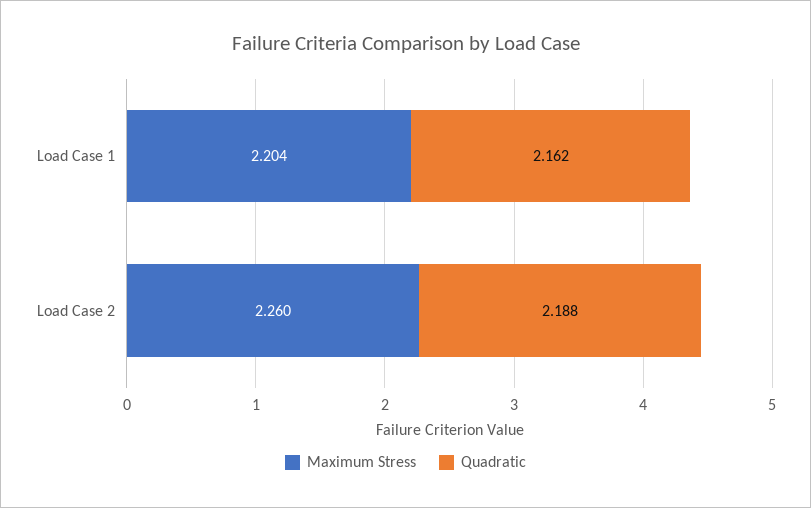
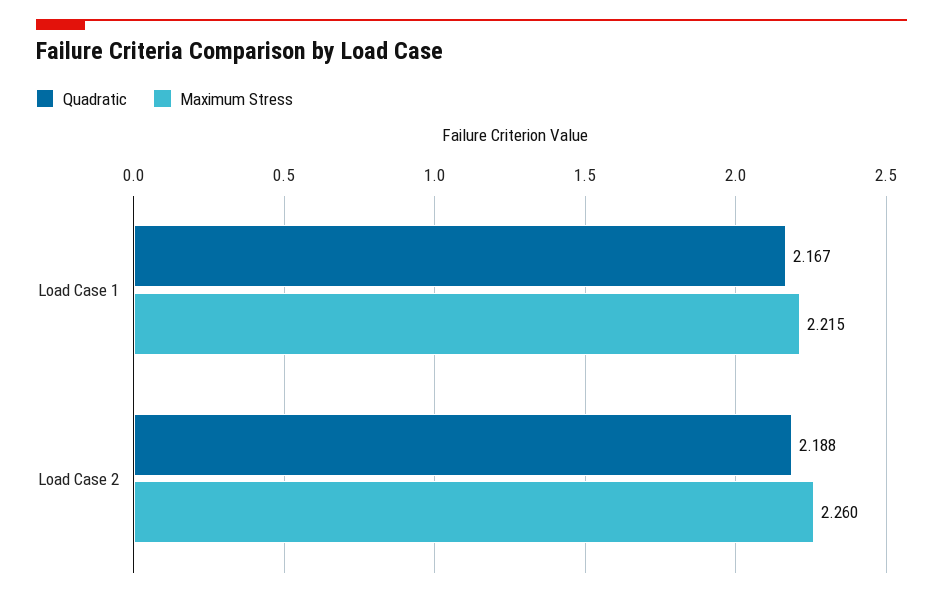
Maximum Stress, Load Case 1: 2.204 -> 2.215
Quadratic, Load Case 1: 2.162 -> 2.167

